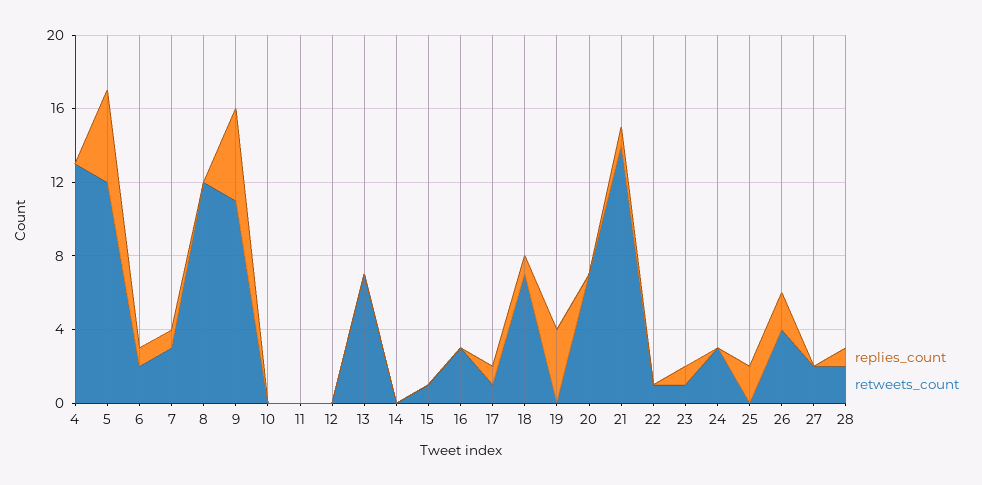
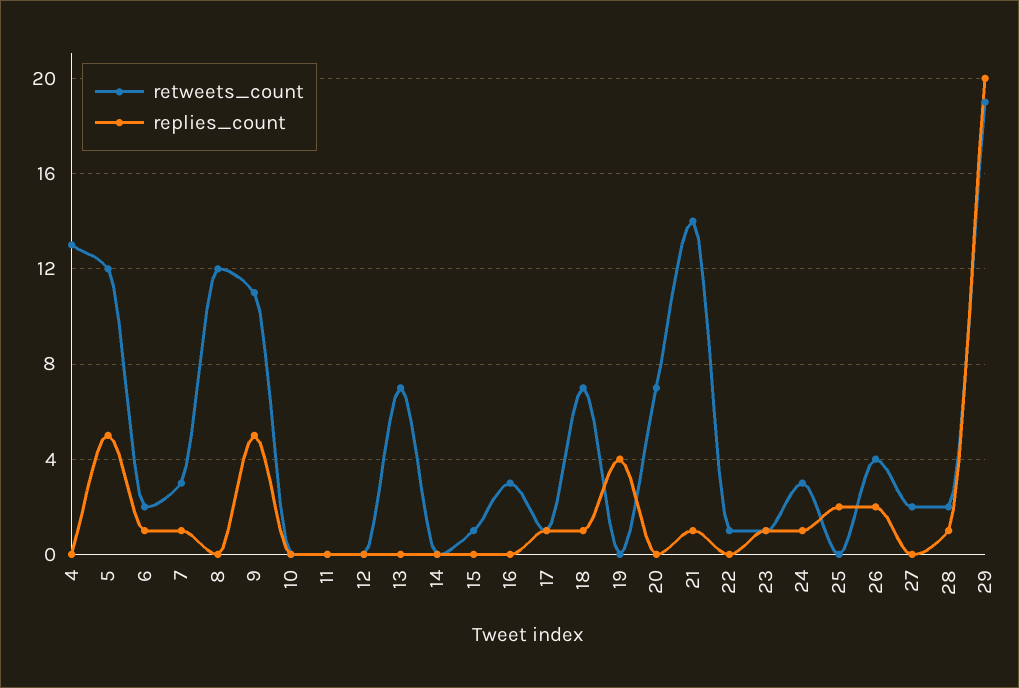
replies_count, 24: 0 -> 1
retweets_count, 29: none -> 19
replies_count, 29: none -> 20

